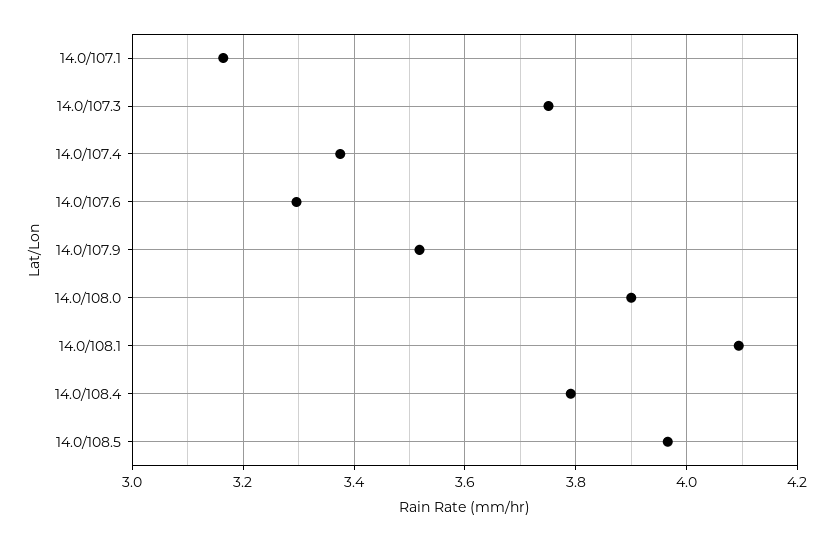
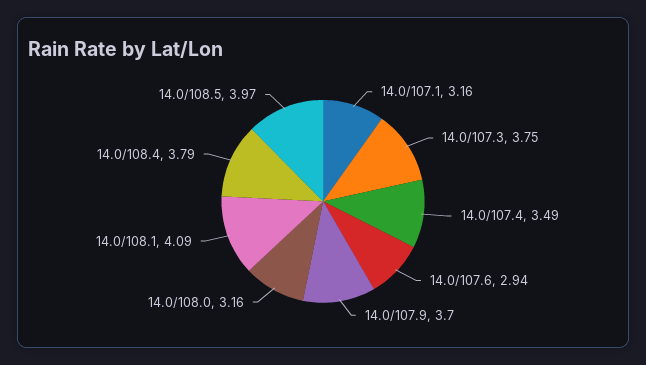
14.0/107.4: 3.38 -> 3.49
14.0/107.6: 3.3 -> 2.94
14.0/107.9: 3.52 -> 3.7
14.0/108.0: 3.9 -> 3.16

